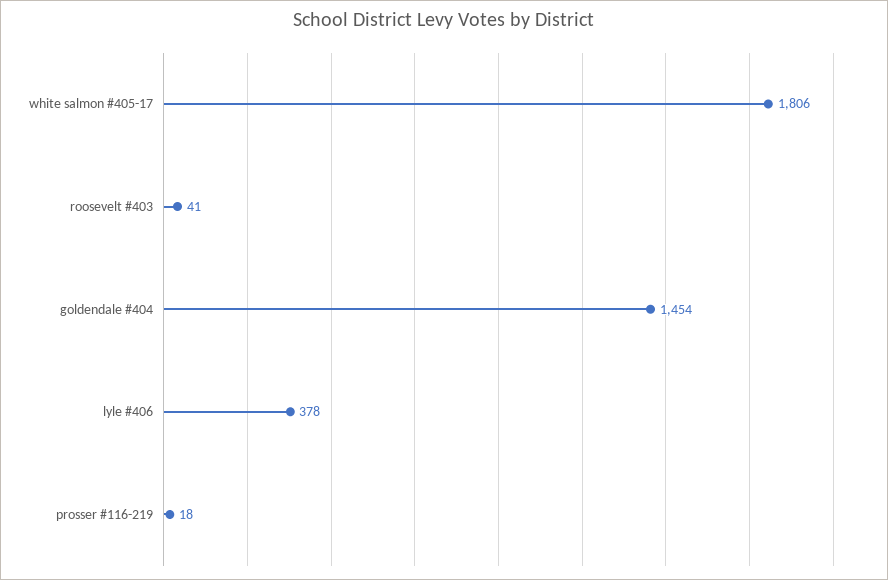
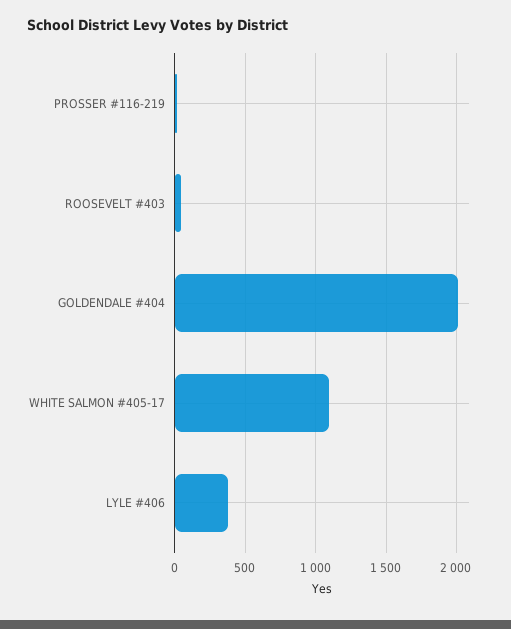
white salmon #405-17: 1806 -> 1100
goldendale #404: 1454 -> 2000

